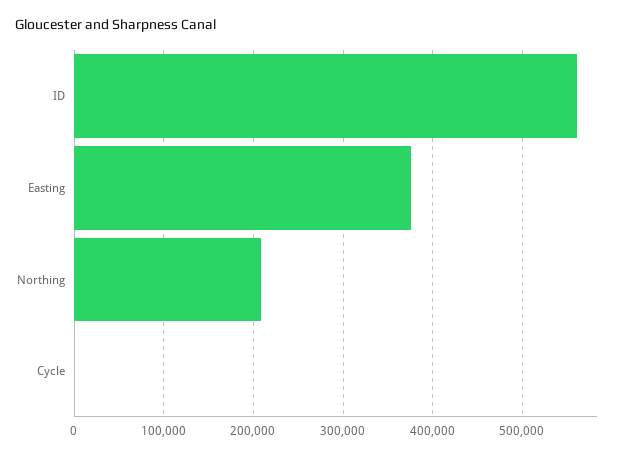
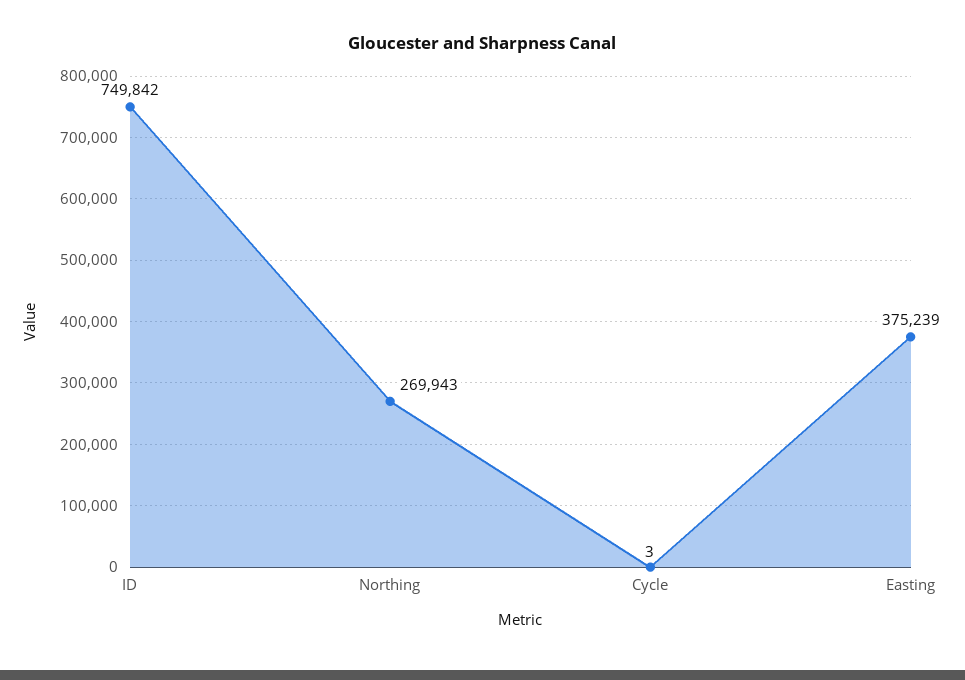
ID: 560000 -> 749842
Northing: 210000 -> 269943

